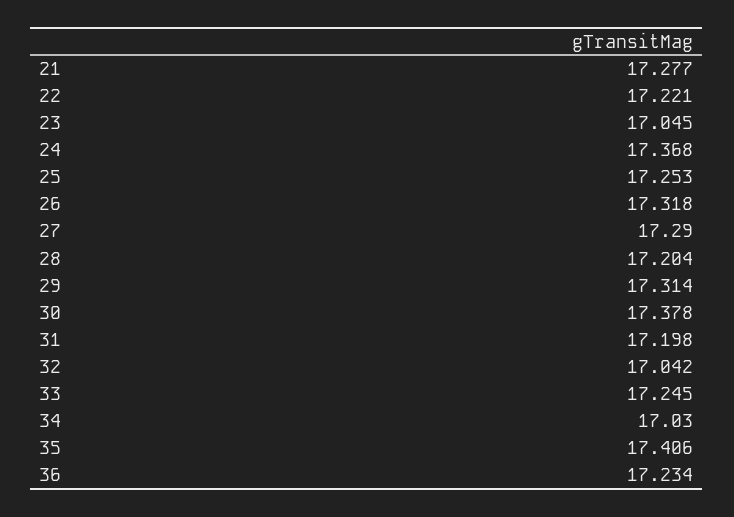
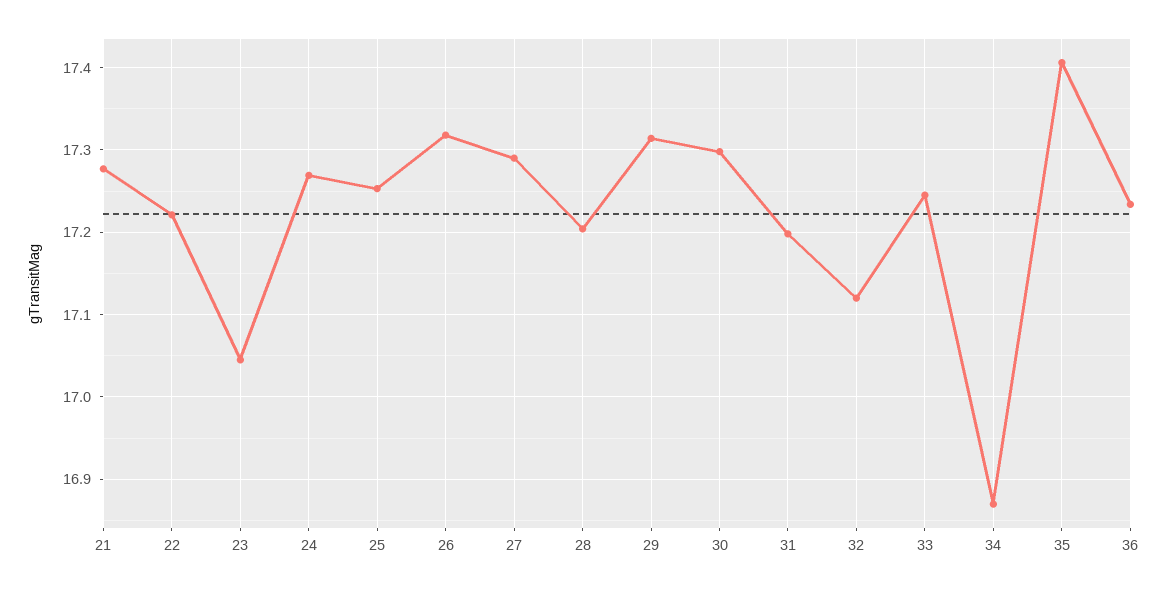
24: 17.368 -> 17.27
30: 17.378 -> 17.3
32: 17.042 -> 17.12
34: 17.03 -> 16.87

